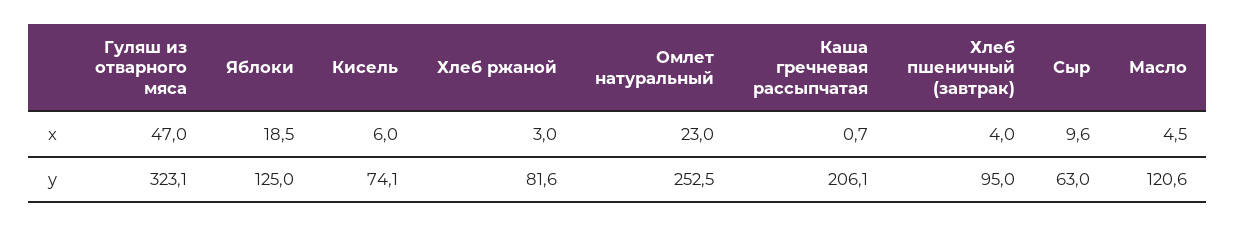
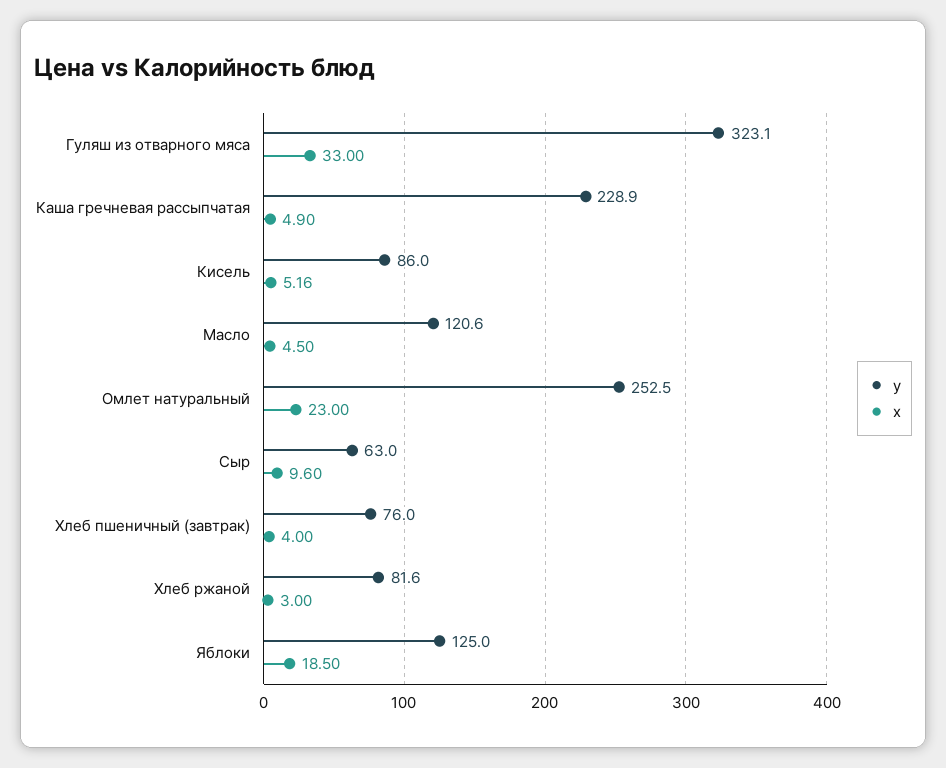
x, Гуляш из отварного мяса: 47 -> 33
x, Кисель: 6 -> 5.16
x, Каша гречневая рассыпчатая: 0.7 -> 4.9
y, Кисель: 74.1 -> 86
y, Каша гречневая рассыпчатая: 206.1 -> 228.9
y, Хлеб пшеничный (завтрак): 95 -> 76

